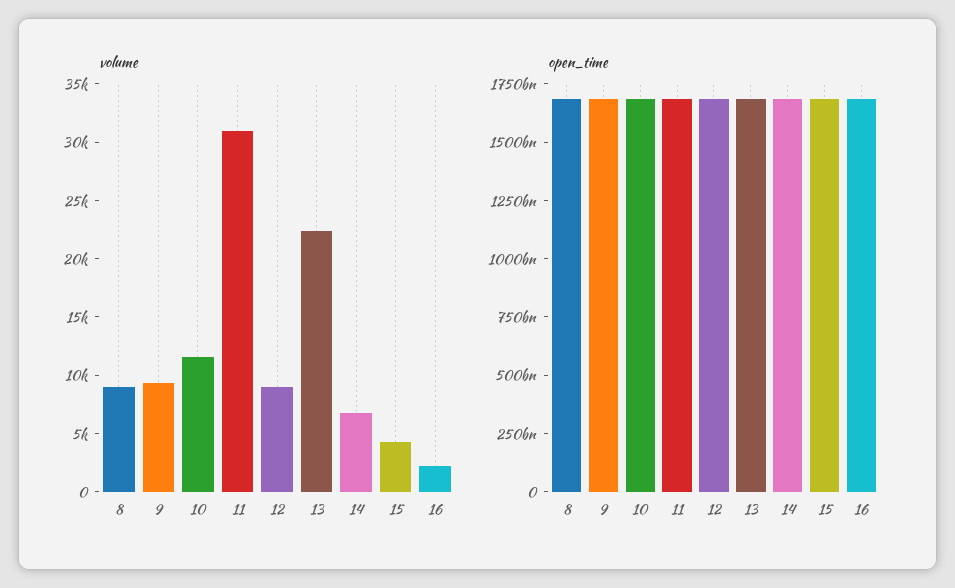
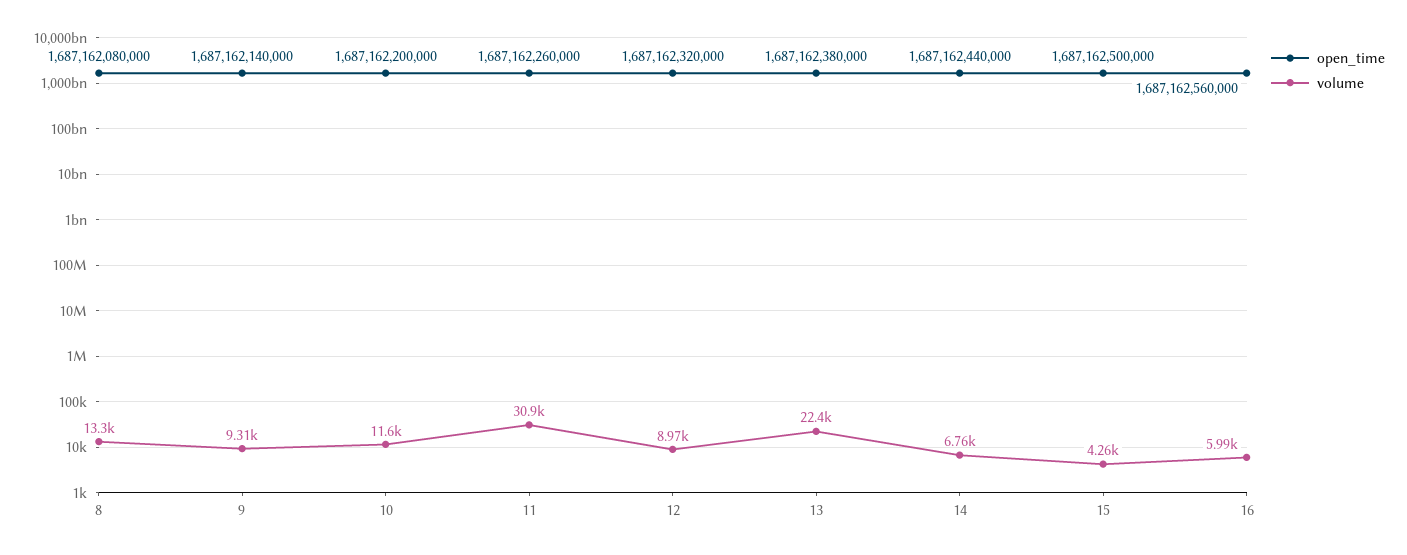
volume, 8: 9000 -> 13300
volume, 16: 2000 -> 5990

